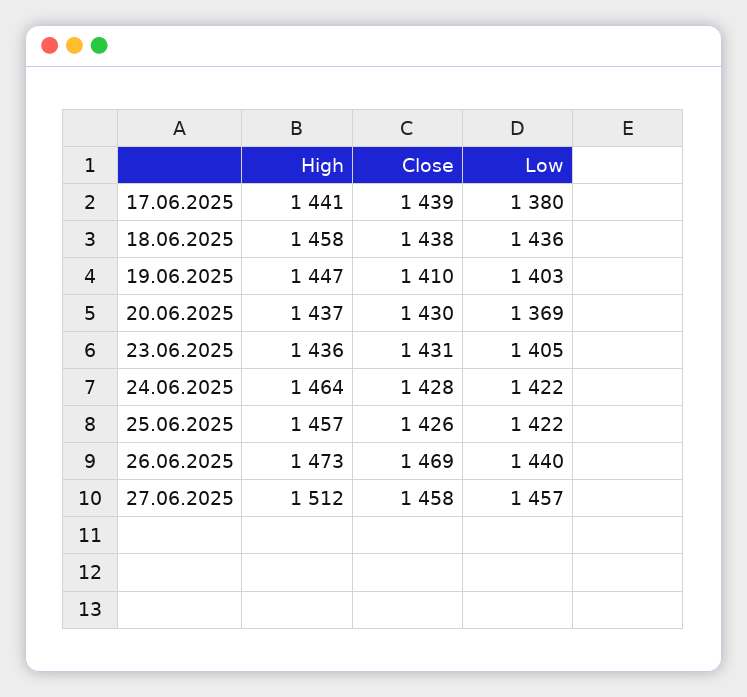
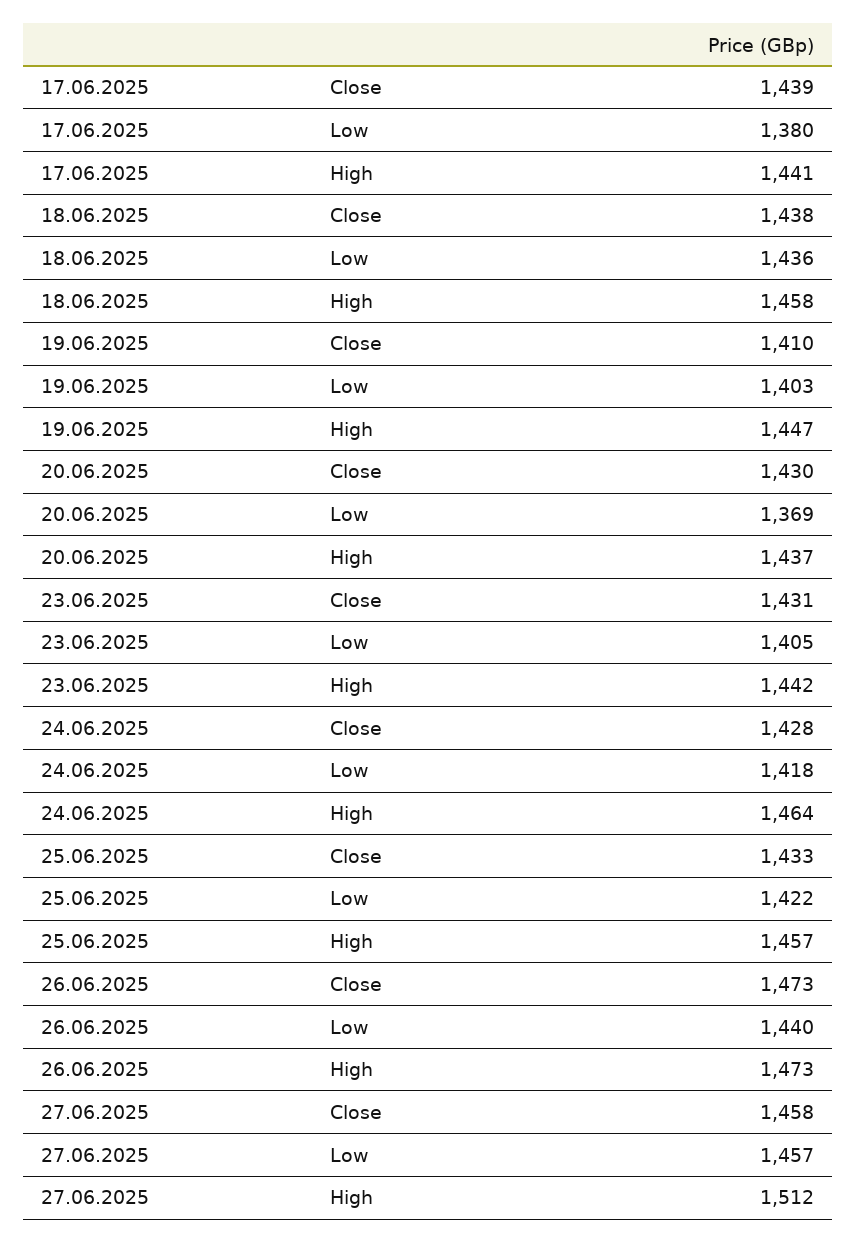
High, 23.06.2025: 1436 -> 1442
Low, 24.06.2025: 1422 -> 1418
Close, 25.06.2025: 1426 -> 1433
Close, 26.06.2025: 1469 -> 1473

